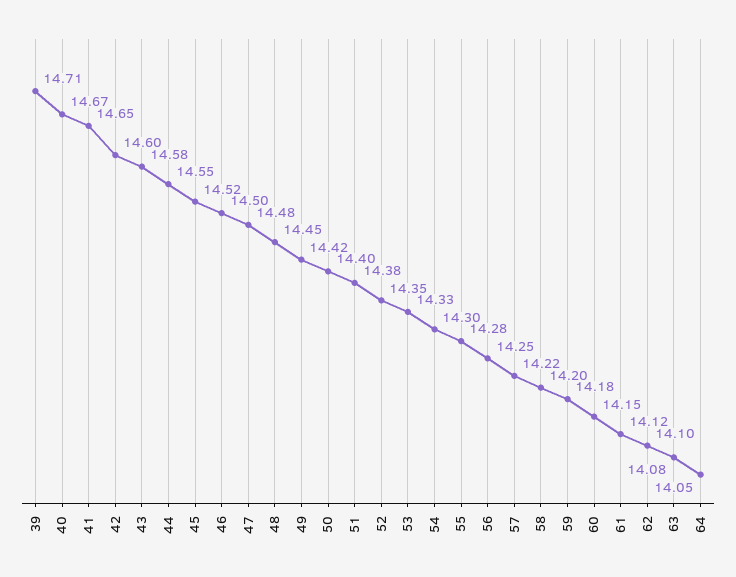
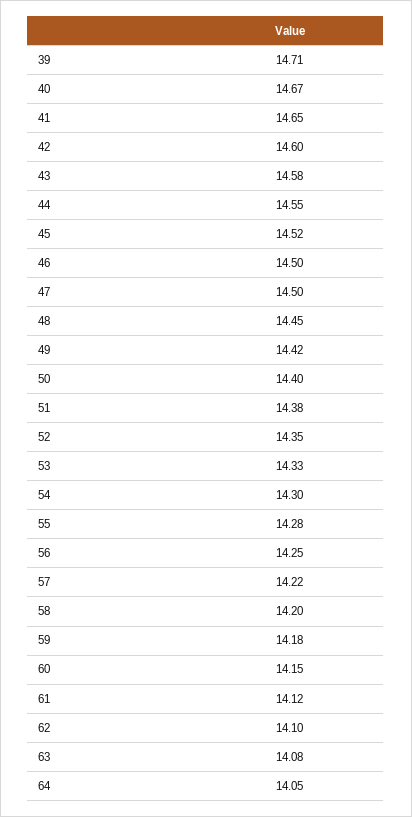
47: 14.48 -> 14.5

